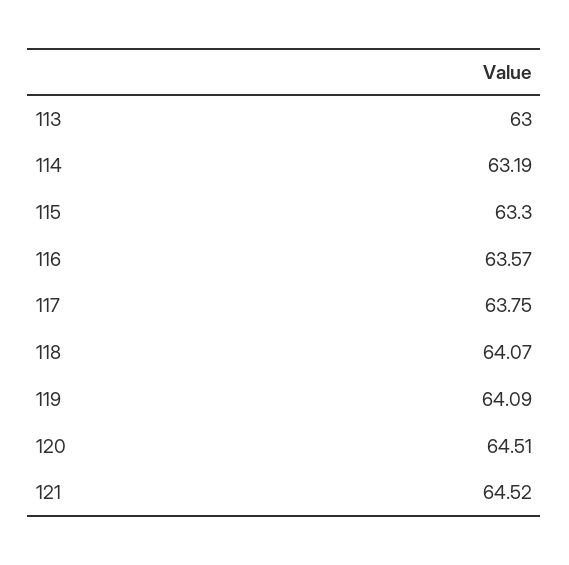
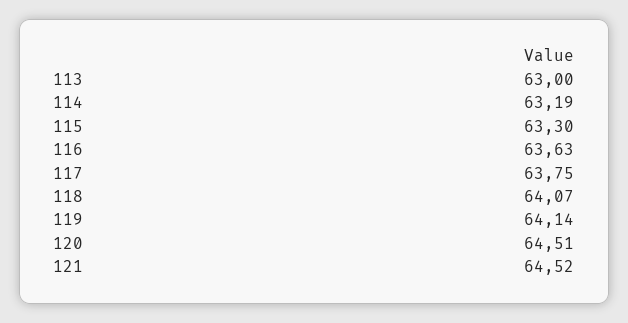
116: 63.57 -> 63.63
119: 64.09 -> 64.14

